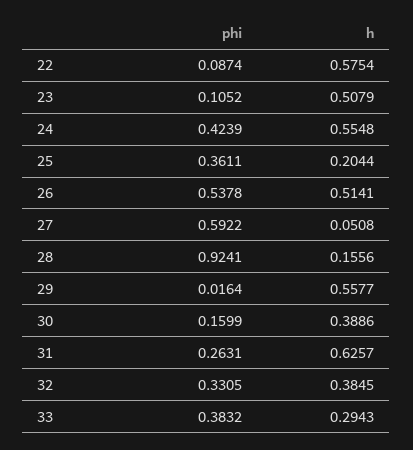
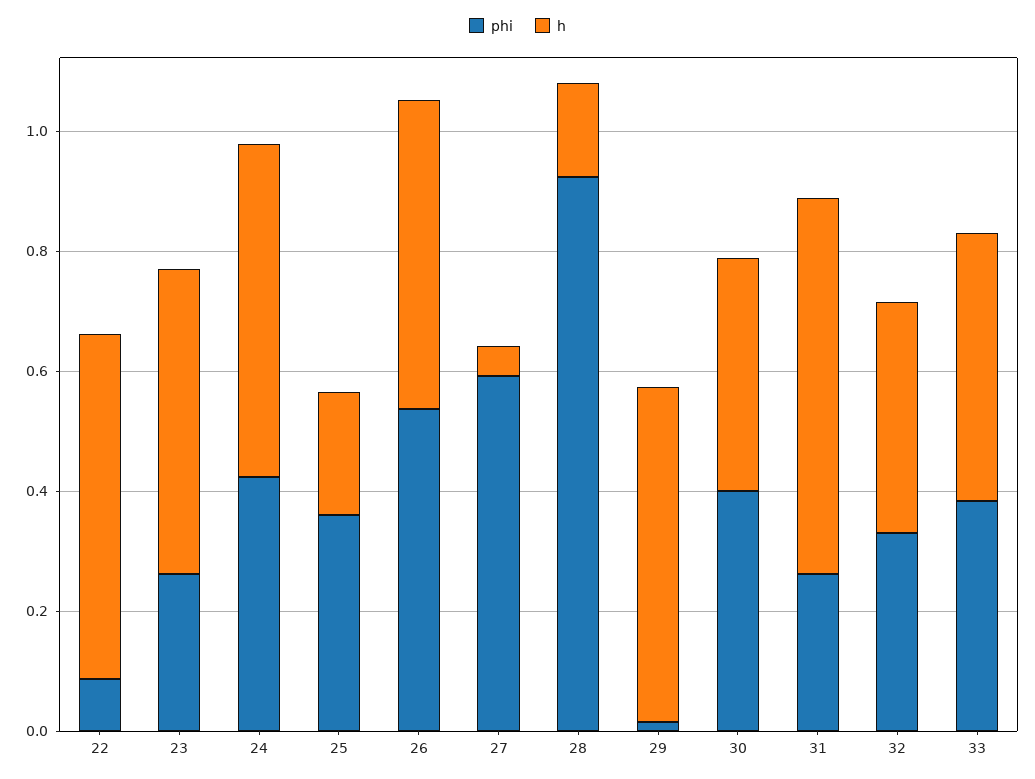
phi, 23: 0.1052 -> 0.25
phi, 30: 0.1599 -> 0.4
h, 33: 0.2943 -> 0.45

